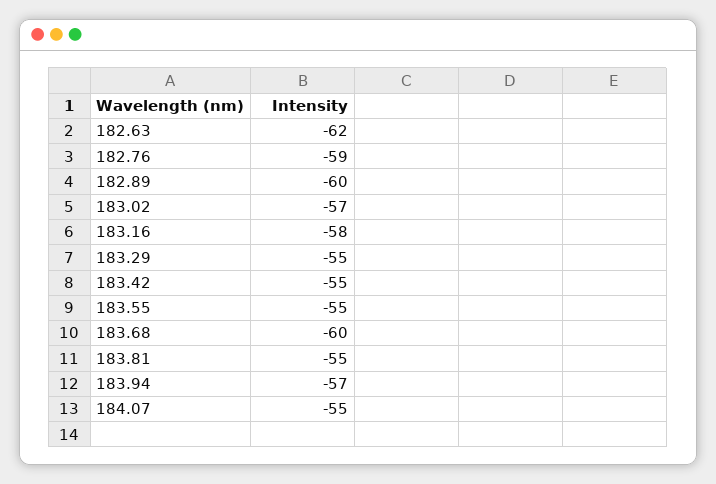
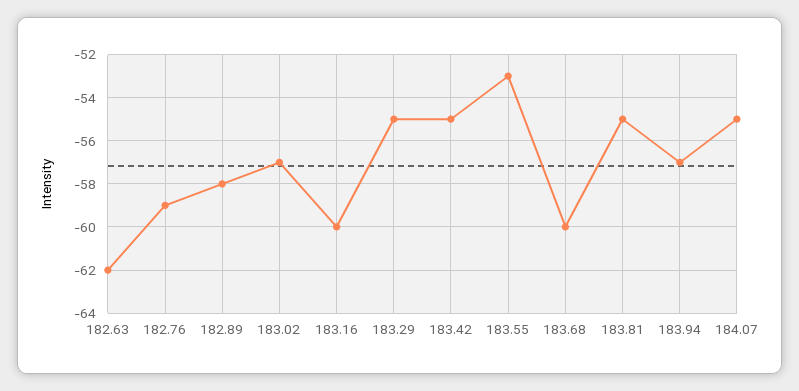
182.89: -60 -> -58
183.16: -58 -> -60
183.55: -55 -> -53

